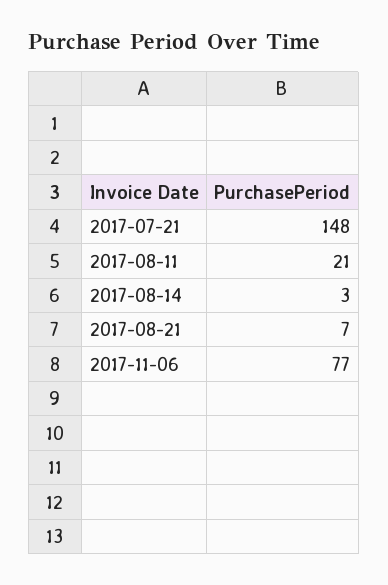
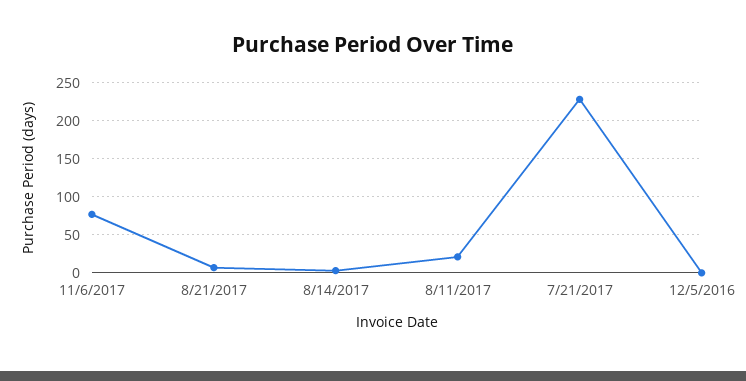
2017-07-21: 148 -> 230
12/5/2016: none -> 0

